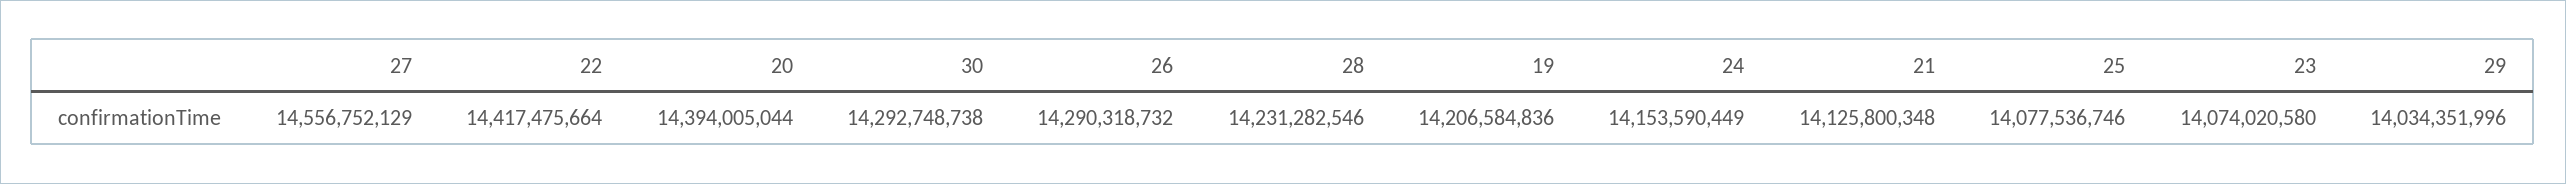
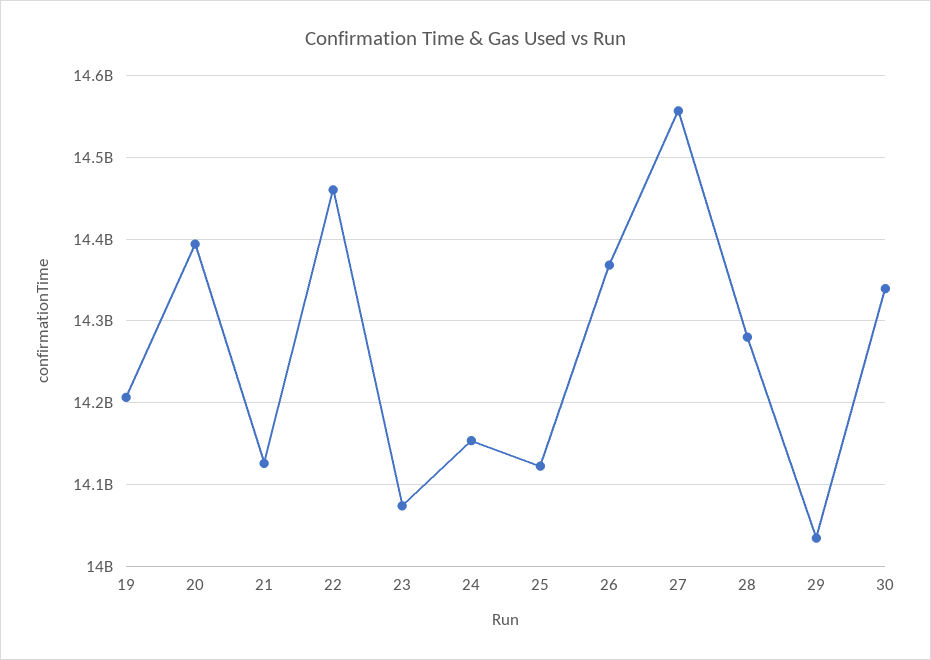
22: 14417475664 -> 14460000000
30: 14292748738 -> 14340000000
26: 14290318732 -> 14370000000
28: 14231282546 -> 14280000000
25: 14077536746 -> 14120000000

